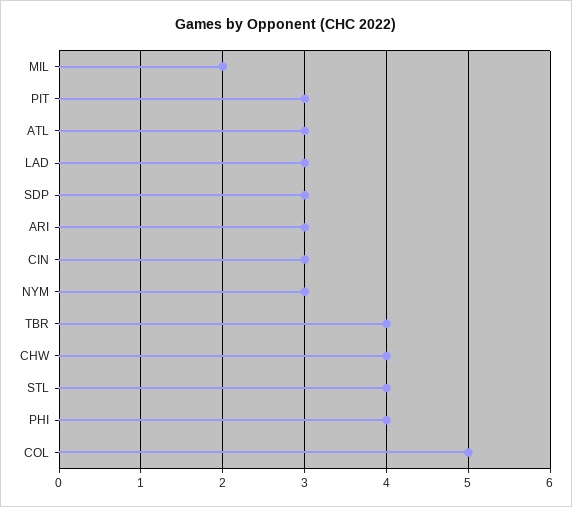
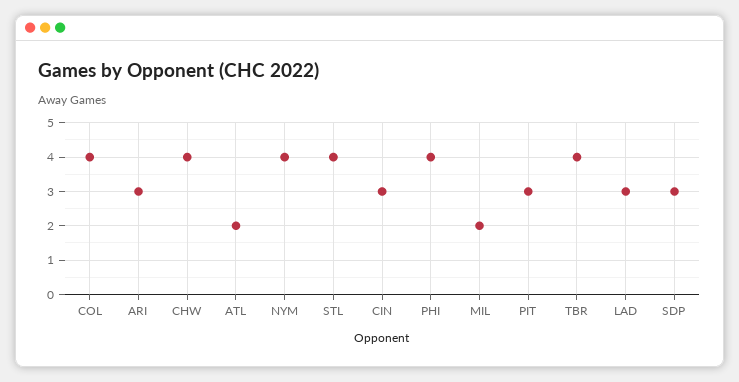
ATL: 3 -> 2
NYM: 3 -> 4
COL: 5 -> 4

